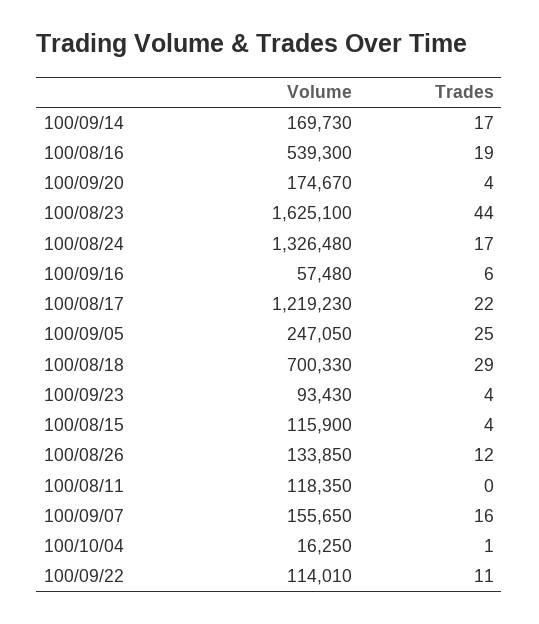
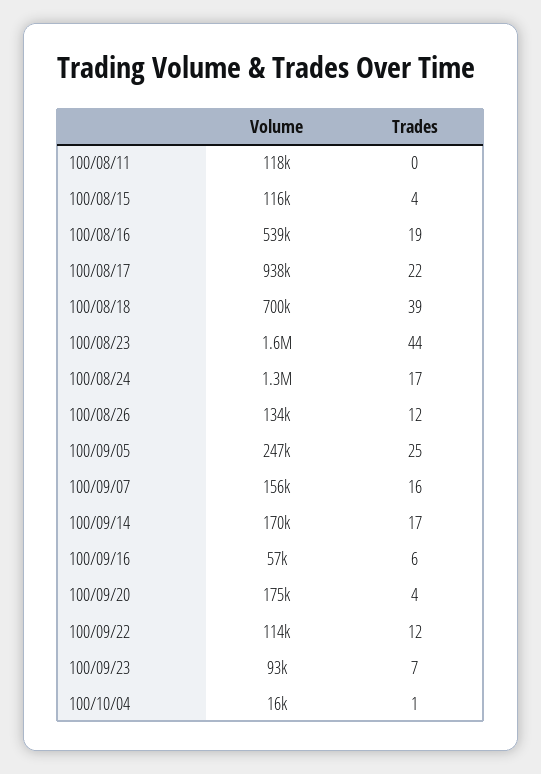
Volume, 100/08/17: 1219230 -> 938000
Trades, 100/08/18: 29 -> 39
Trades, 100/09/23: 4 -> 7
Trades, 100/09/22: 11 -> 12

